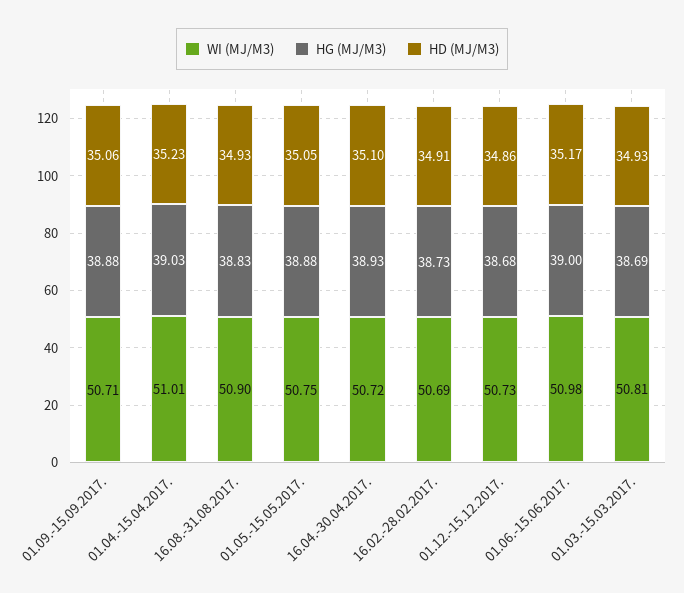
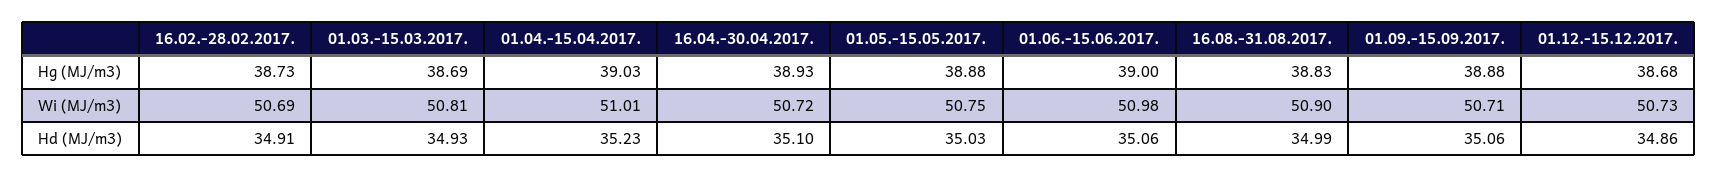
HD (MJ/M3), 16.08.-31.08.2017.: 34.93 -> 34.99
HD (MJ/M3), 01.05.-15.05.2017.: 35.05 -> 35.03
HD (MJ/M3), 01.06.-15.06.2017.: 35.17 -> 35.06

